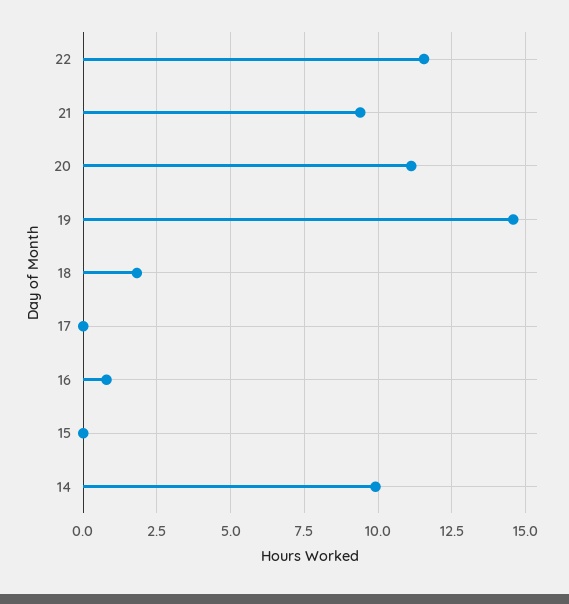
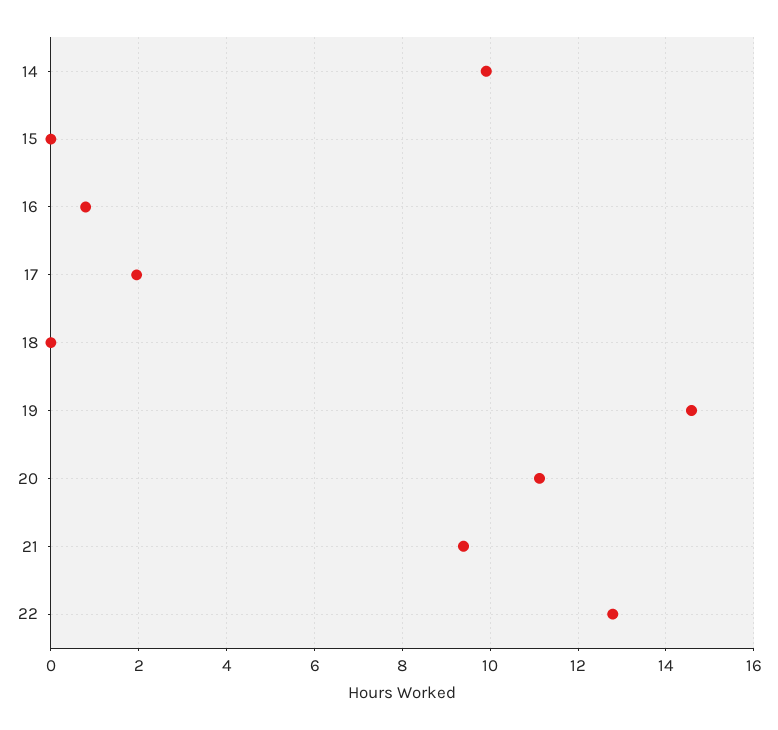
22: 11.5 -> 12.8
18: 1.75 -> 0
17: 0 -> 2

